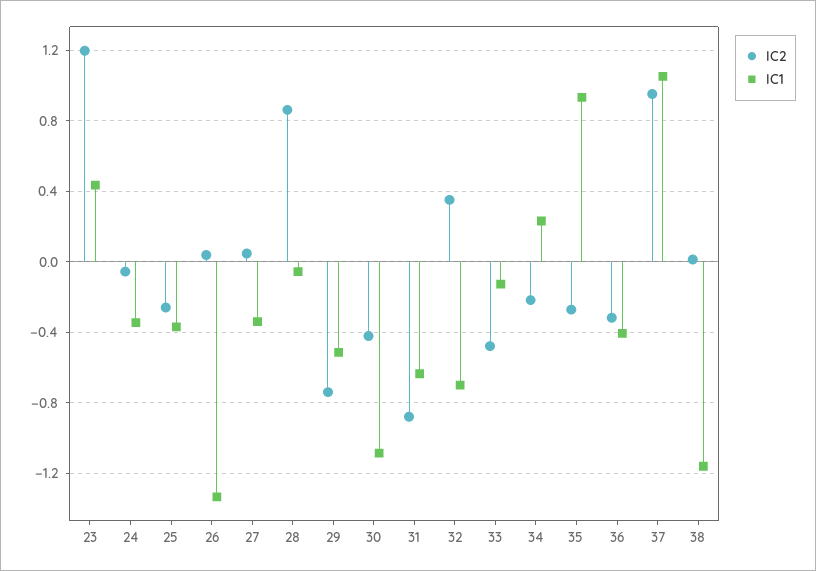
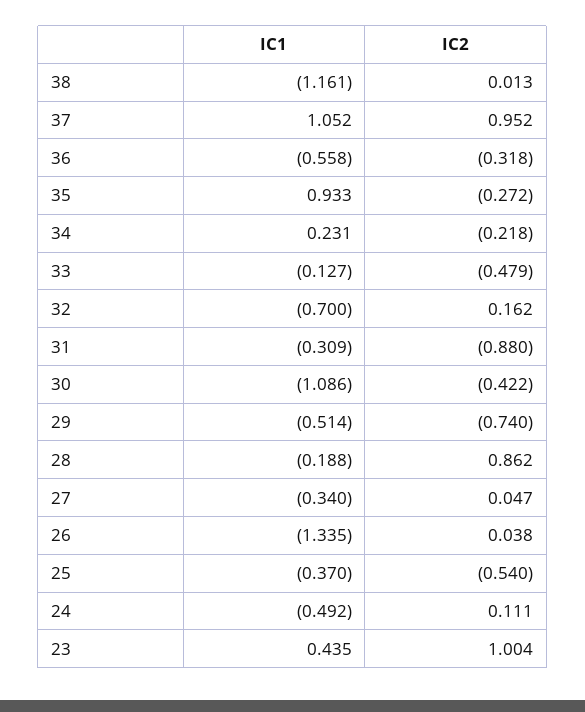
IC2, 23: 1.2 -> 1.004
IC2, 24: -0.05 -> 0.111
IC1, 24: -0.35 -> -0.492
IC2, 25: -0.25 -> -0.54
IC1, 28: -0.05 -> -0.188
IC1, 31: -0.65 -> -0.309
IC2, 32: 0.35 -> 0.162
IC1, 36: -0.4 -> -0.558

